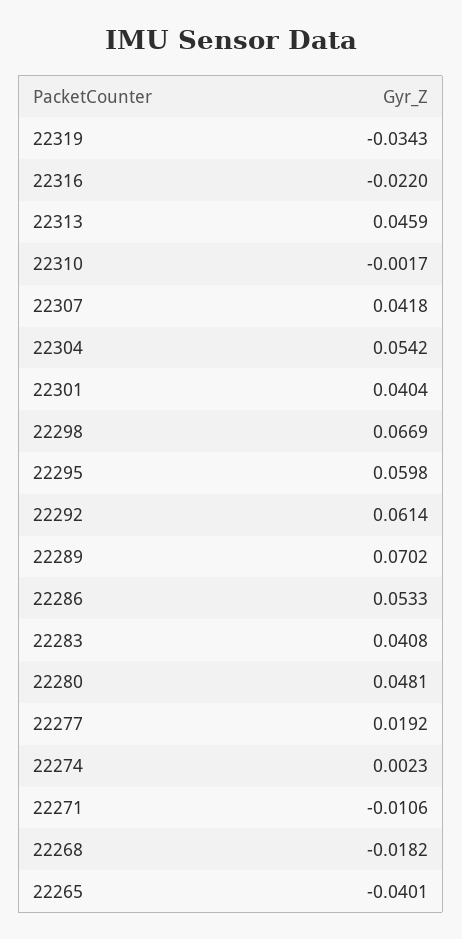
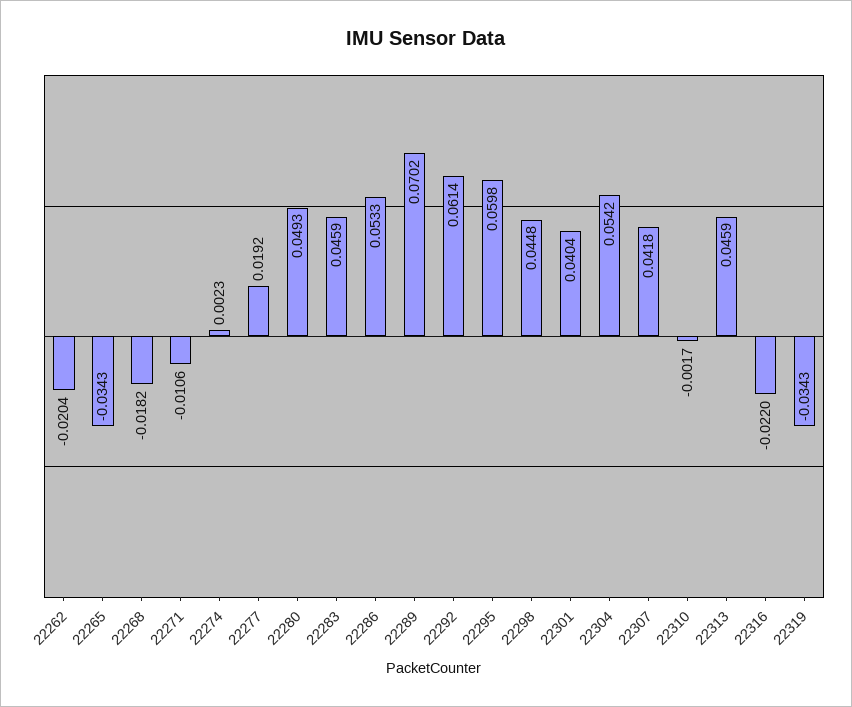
22298: 0.0669 -> 0.0448
22283: 0.0408 -> 0.0459
22280: 0.0481 -> 0.0493
22265: -0.0401 -> -0.0343
22262: none -> -0.0204

